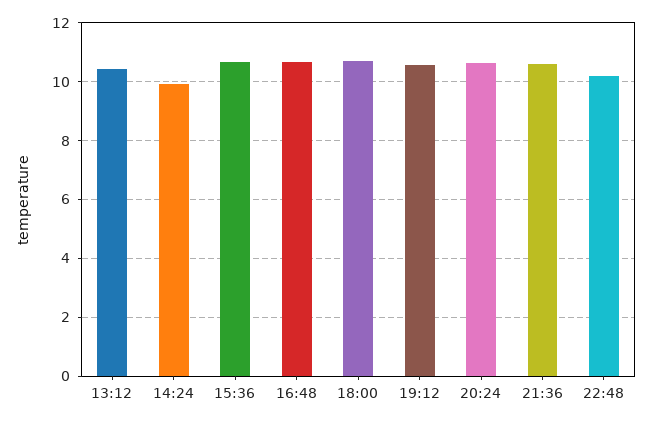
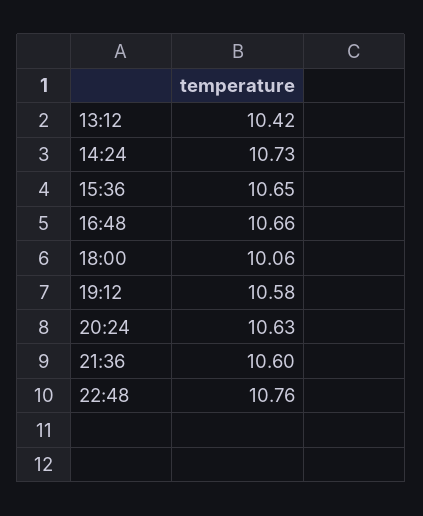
14:24: 10 -> 10.73
18:00: 10.75 -> 10.06
22:48: 10.25 -> 10.76

